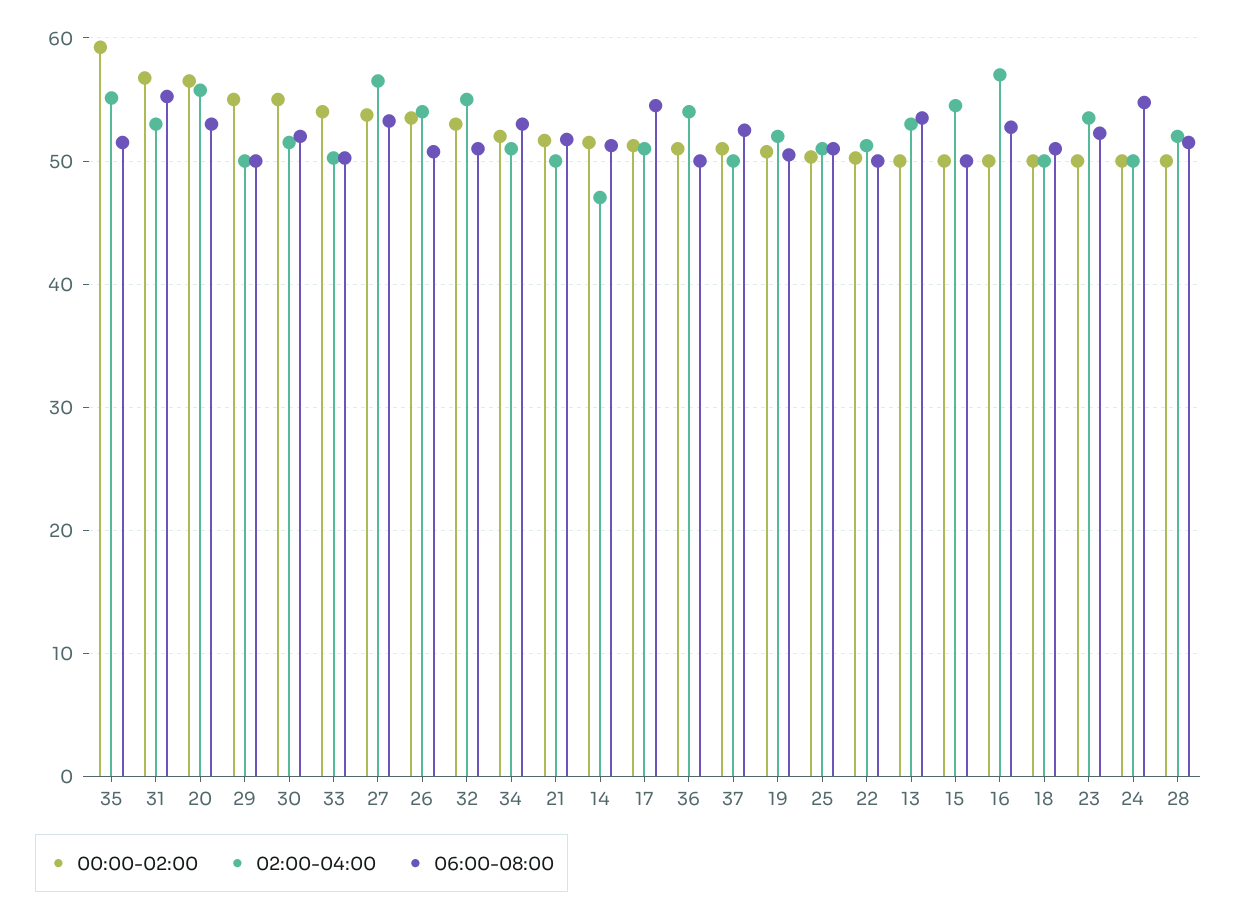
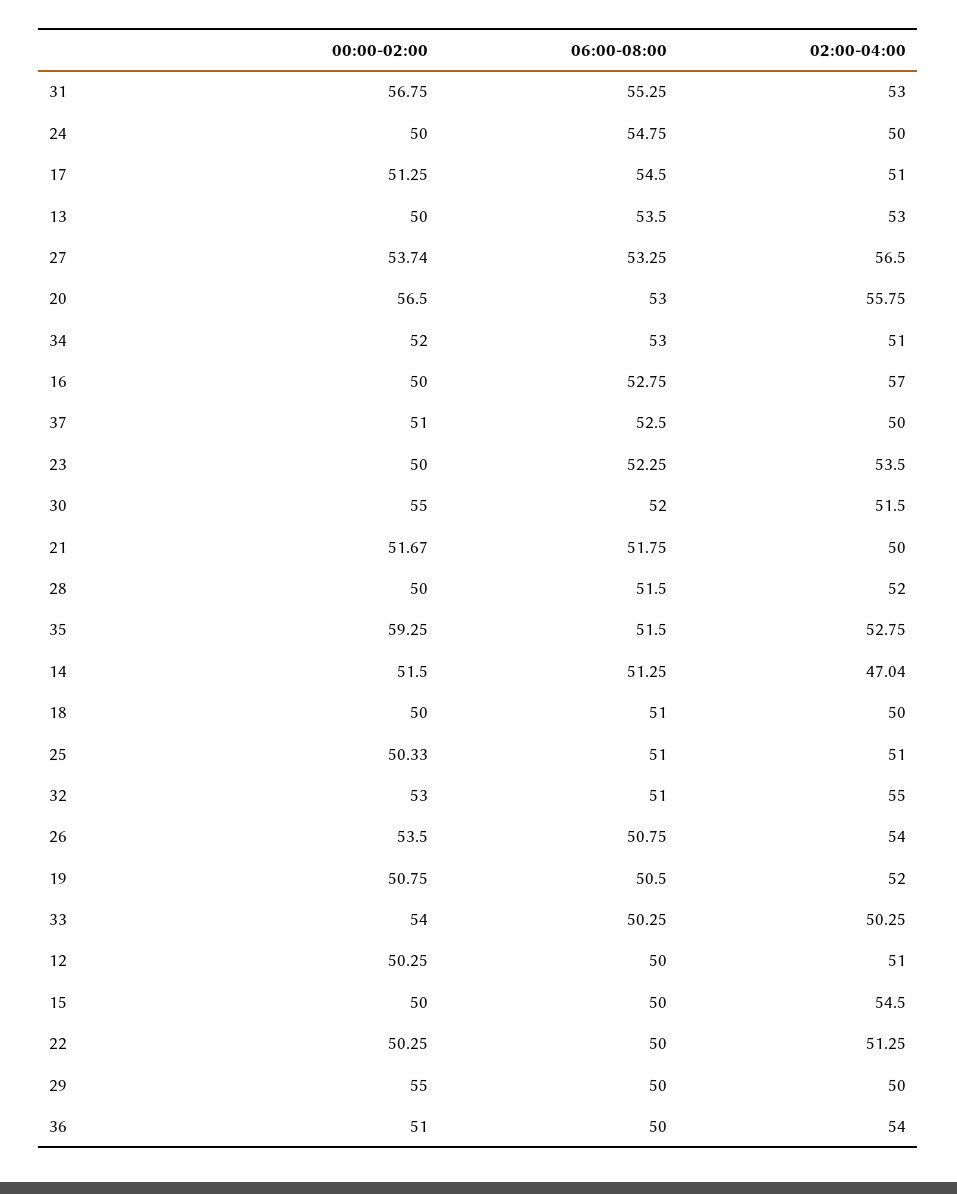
02:00-04:00, 35: 55 -> 52.75
00:00-02:00, 12: none -> 50.25
06:00-08:00, 12: none -> 50
02:00-04:00, 12: none -> 51

